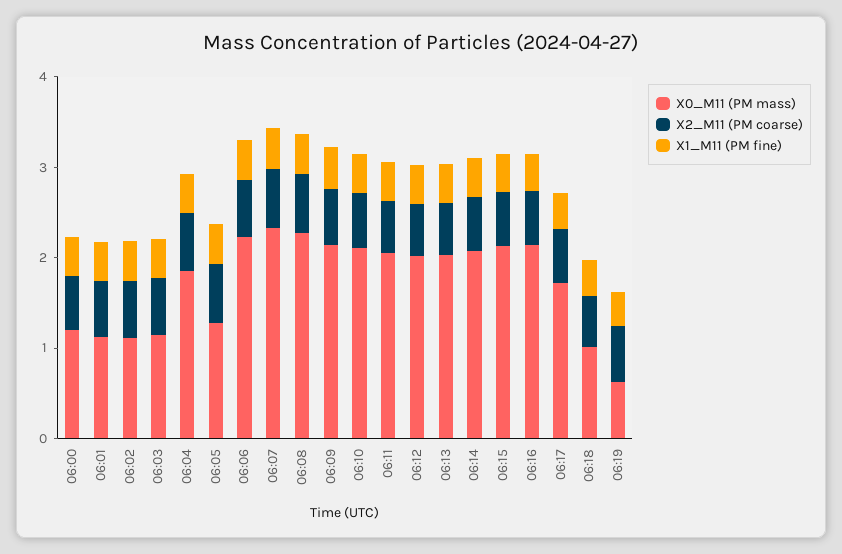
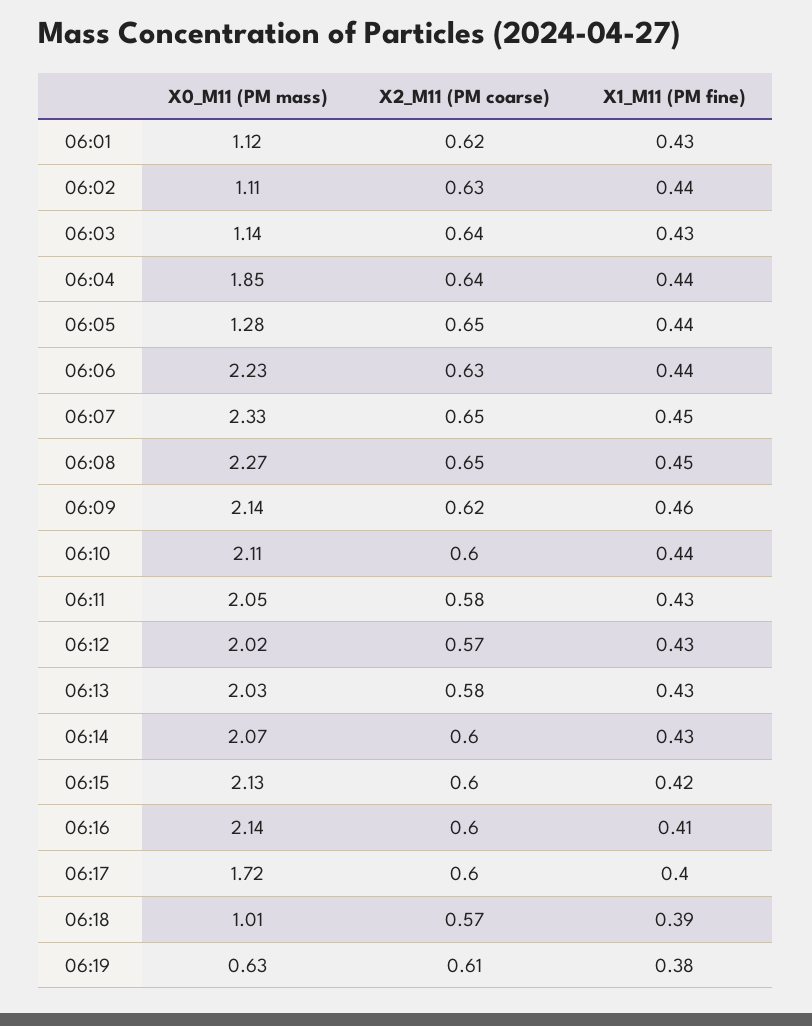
X0_M11 (PM mass), 06:00: 1.2 -> none
X2_M11 (PM coarse), 06:00: 0.6 -> none
X1_M11 (PM fine), 06:00: 0.4 -> none

